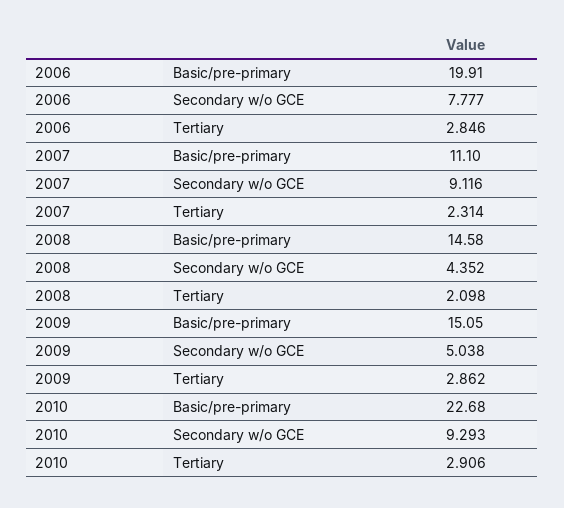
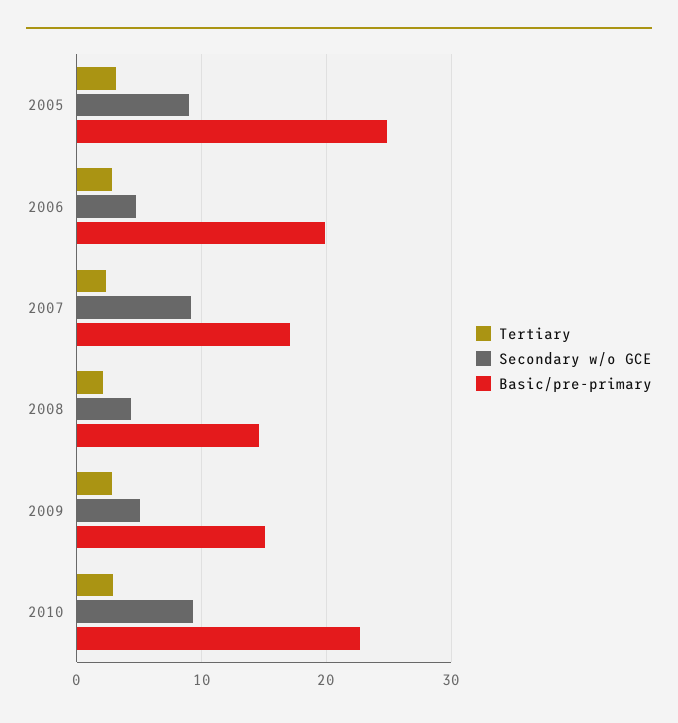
Secondary w/o GCE, 2006: 7.777 -> 5
Basic/pre-primary, 2007: 11.1 -> 17
Tertiary, 2005: none -> 3
Secondary w/o GCE, 2005: none -> 9
Basic/pre-primary, 2005: none -> 25

